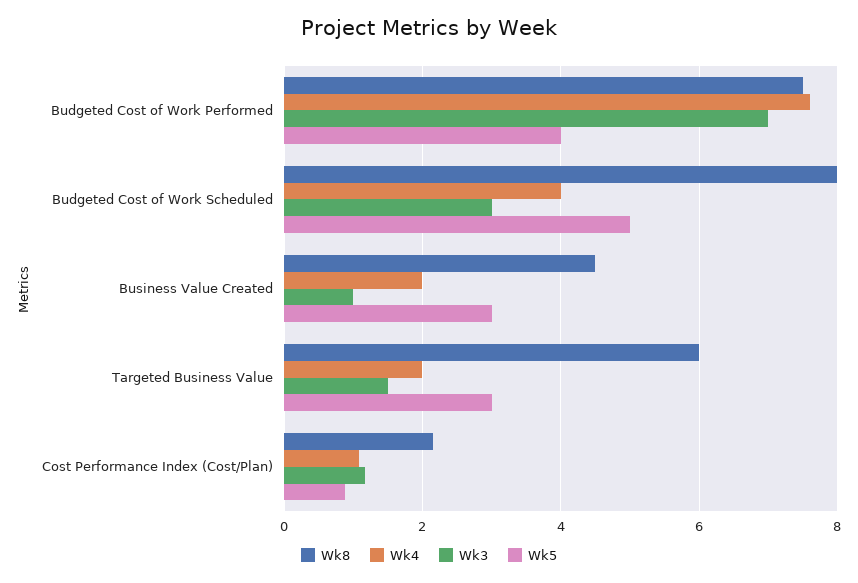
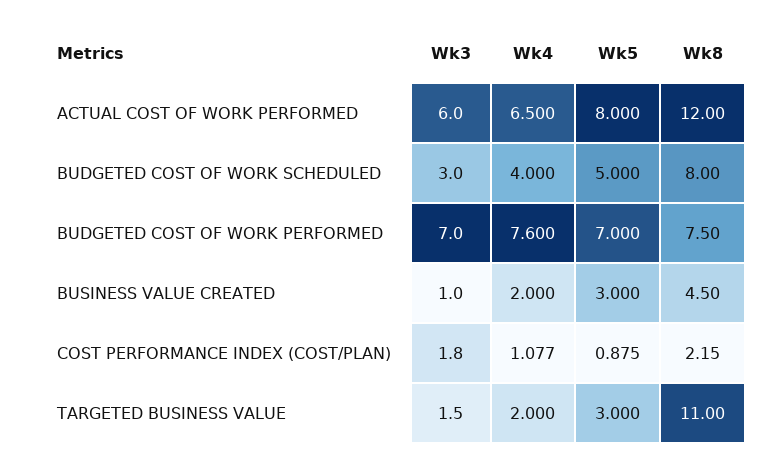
Wk5, Budgeted Cost of Work Performed: 4 -> 7
Wk8, Targeted Business Value: 6 -> 11
Wk3, Cost Performance Index (Cost/Plan): 1.2 -> 1.8
Wk3, ACTUAL COST OF WORK PERFORMED: none -> 6
Wk4, ACTUAL COST OF WORK PERFORMED: none -> 6.5
Wk5, ACTUAL COST OF WORK PERFORMED: none -> 8
Wk8, ACTUAL COST OF WORK PERFORMED: none -> 12

